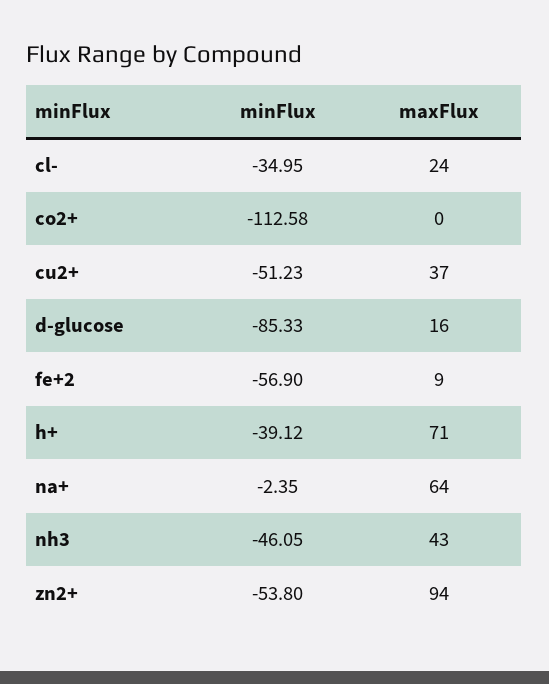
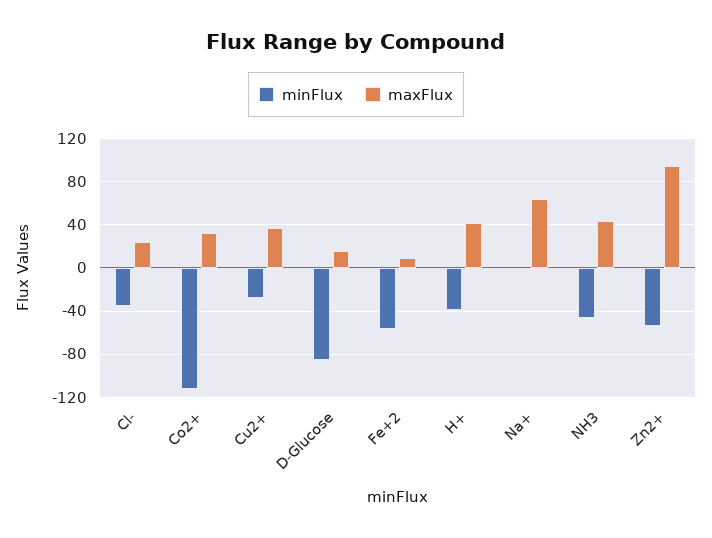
maxFlux, co2+: 0 -> 30
minFlux, cu2+: -51.23 -> -30
maxFlux, h+: 71 -> 40

